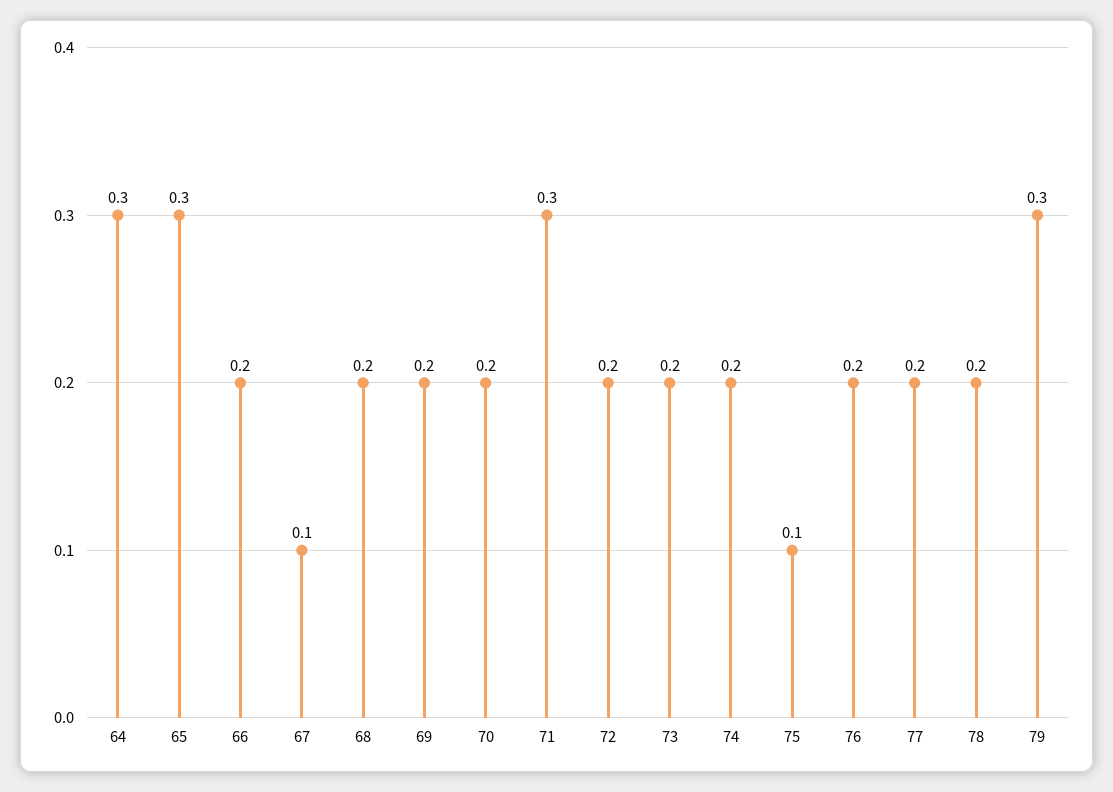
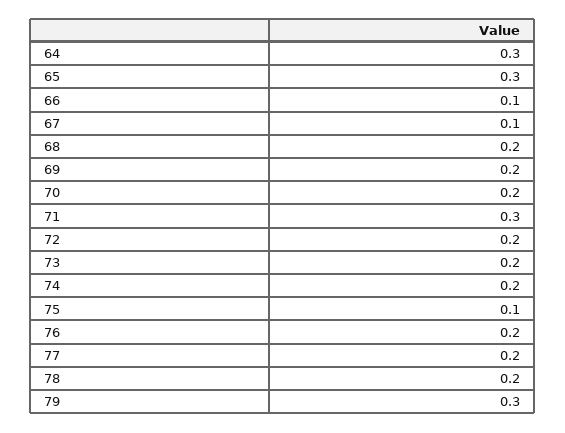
66: 0.2 -> 0.1

